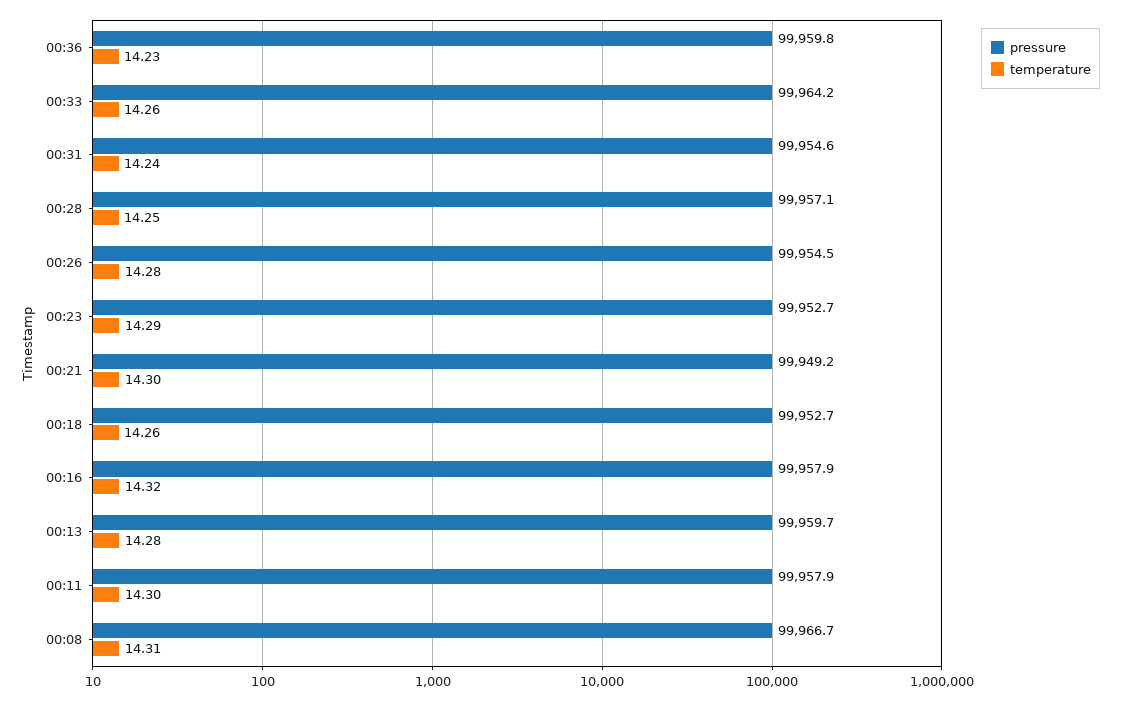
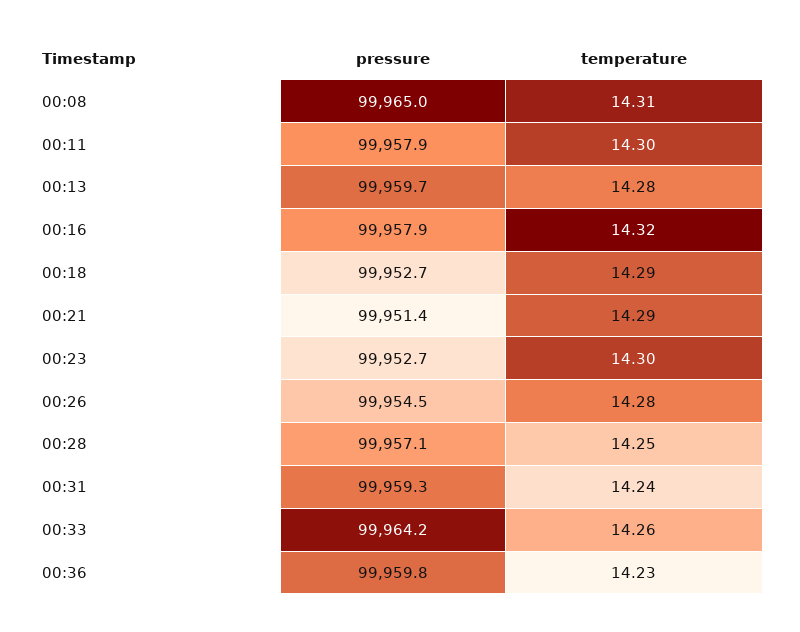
pressure, 00:31: 99954.6 -> 99959.3
temperature, 00:23: 14.29 -> 14.3
pressure, 00:21: 99949.2 -> 99951.4
temperature, 00:21: 14.3 -> 14.29
temperature, 00:18: 14.26 -> 14.29
pressure, 00:08: 99966.7 -> 99965

